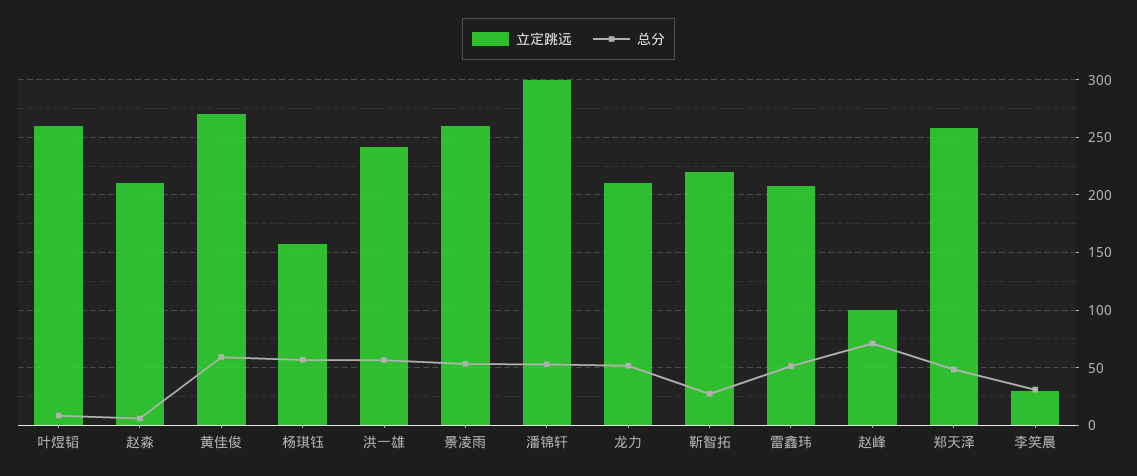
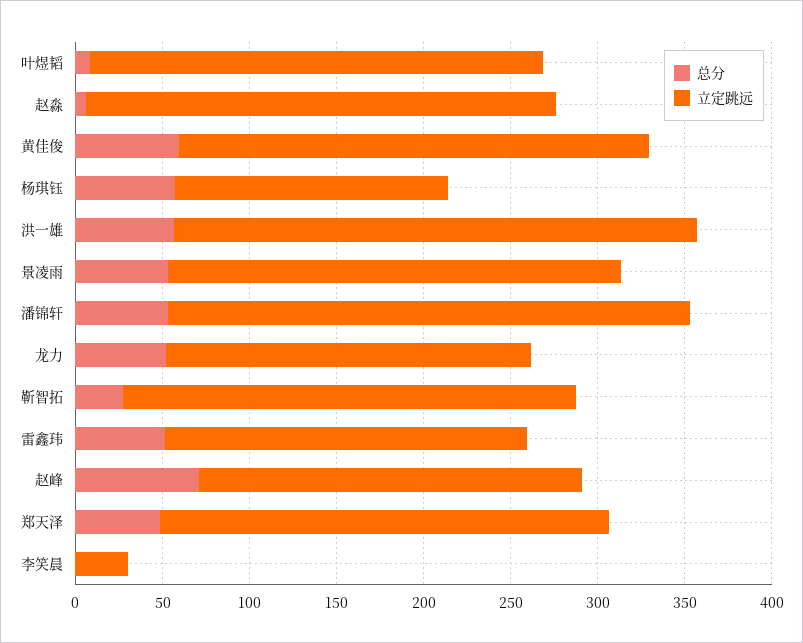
立定跳远, 赵淼: 210 -> 270
立定跳远, 洪一雄: 240 -> 300
立定跳远, 靳智拓: 220 -> 260
立定跳远, 赵峰: 100 -> 220
总分, 李笑晨: 30 -> 0

